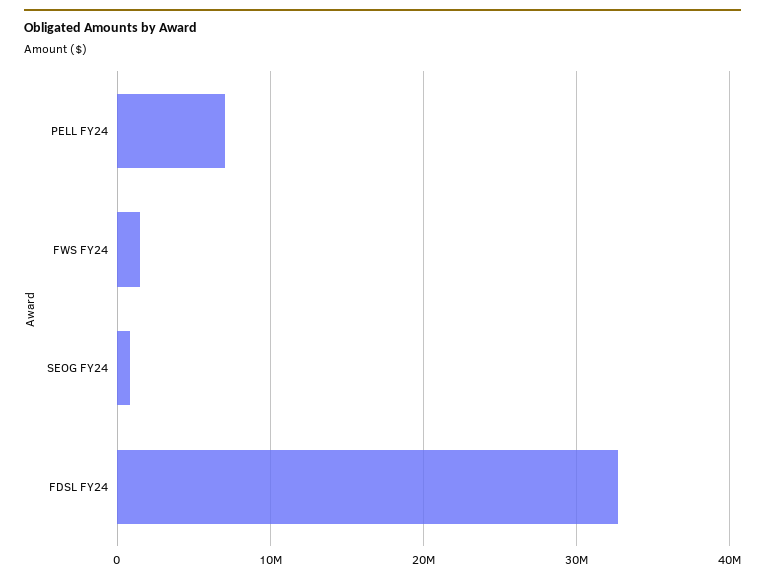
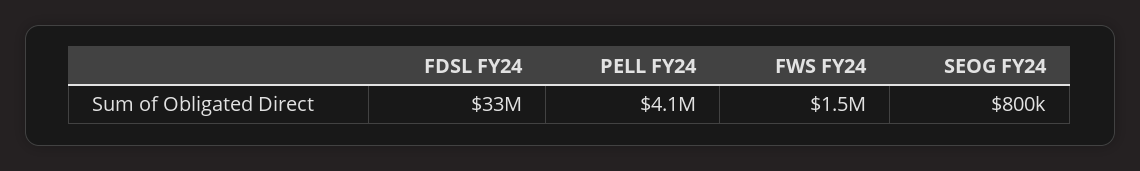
PELL FY24: 7000000 -> 4100000

